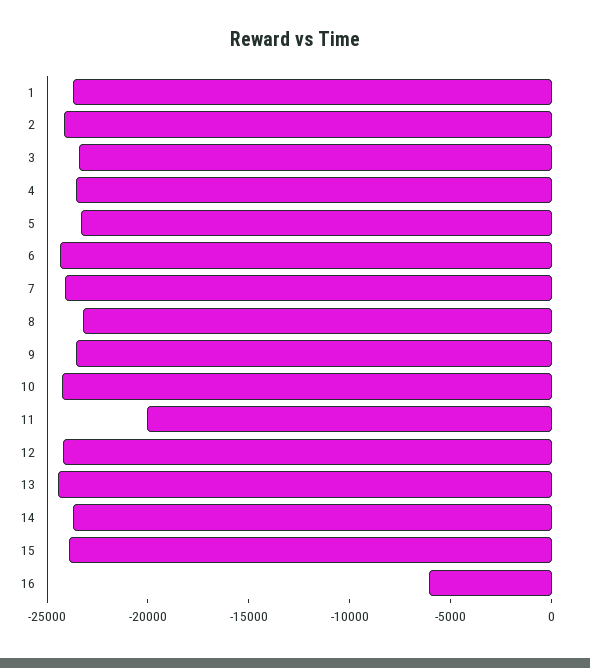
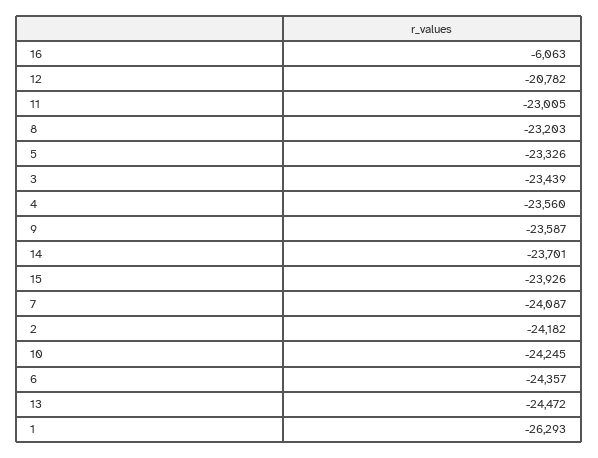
1: -24000 -> -26293
11: -20000 -> -23005
12: -24000 -> -20782

